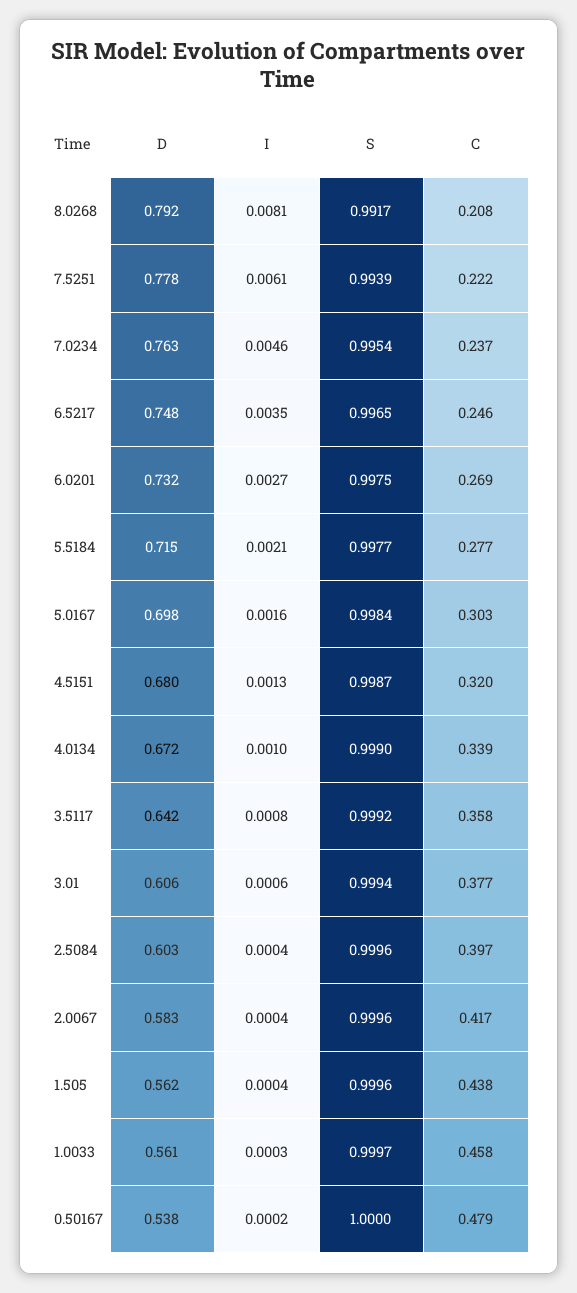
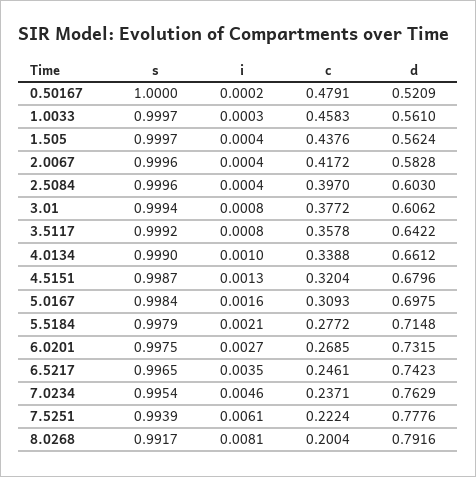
C, 8.0268: 0.208 -> 0.2004
D, 6.5217: 0.748 -> 0.7423
S, 5.5184: 0.9977 -> 0.9979
C, 5.0167: 0.303 -> 0.3093
D, 4.0134: 0.672 -> 0.6612
I, 3.01: 0.0006 -> 0.0008
S, 1.505: 0.9996 -> 0.9997
D, 0.50167: 0.538 -> 0.5209

